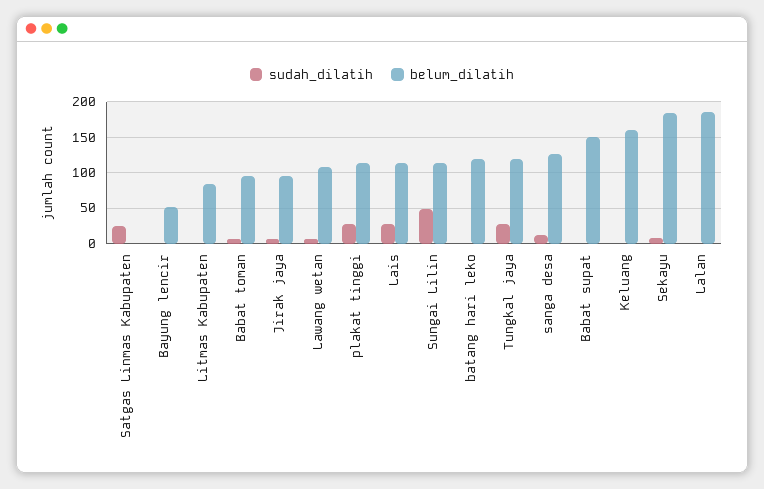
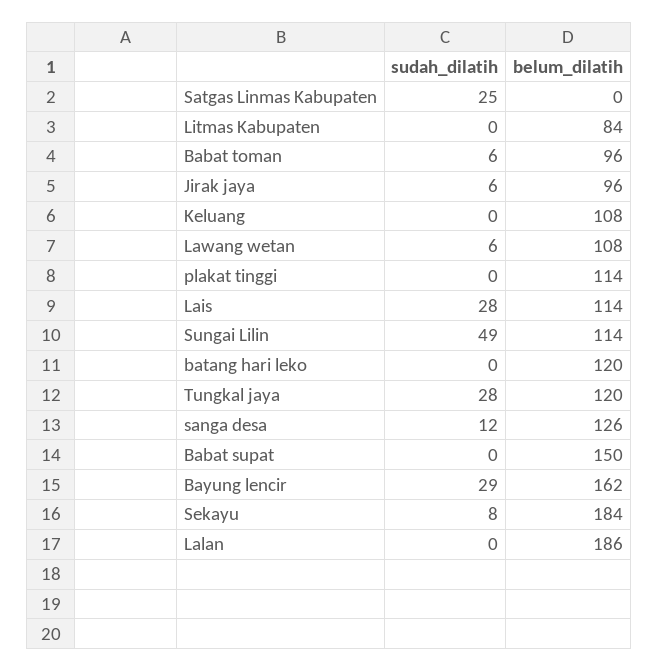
sudah_dilatih, Bayung lencir: 0 -> 29
belum_dilatih, Bayung lencir: 50 -> 162
sudah_dilatih, plakat tinggi: 30 -> 0
belum_dilatih, Keluang: 160 -> 108

